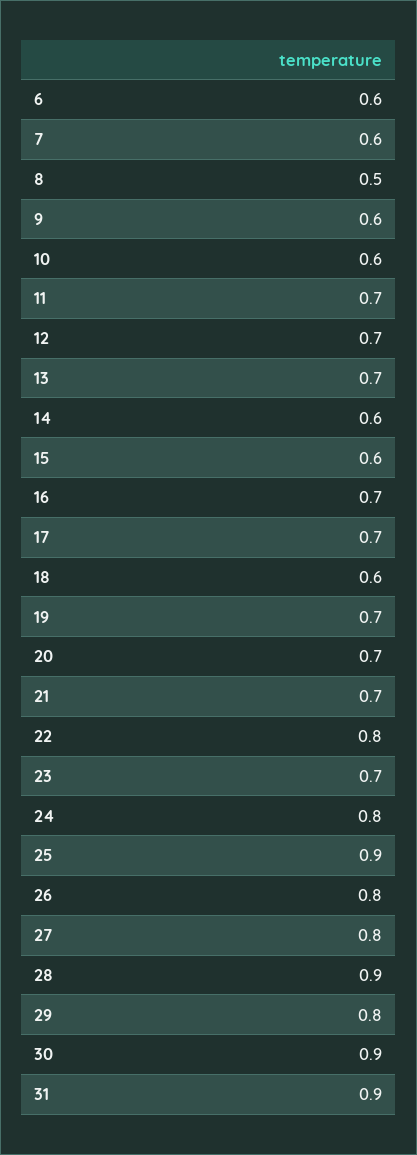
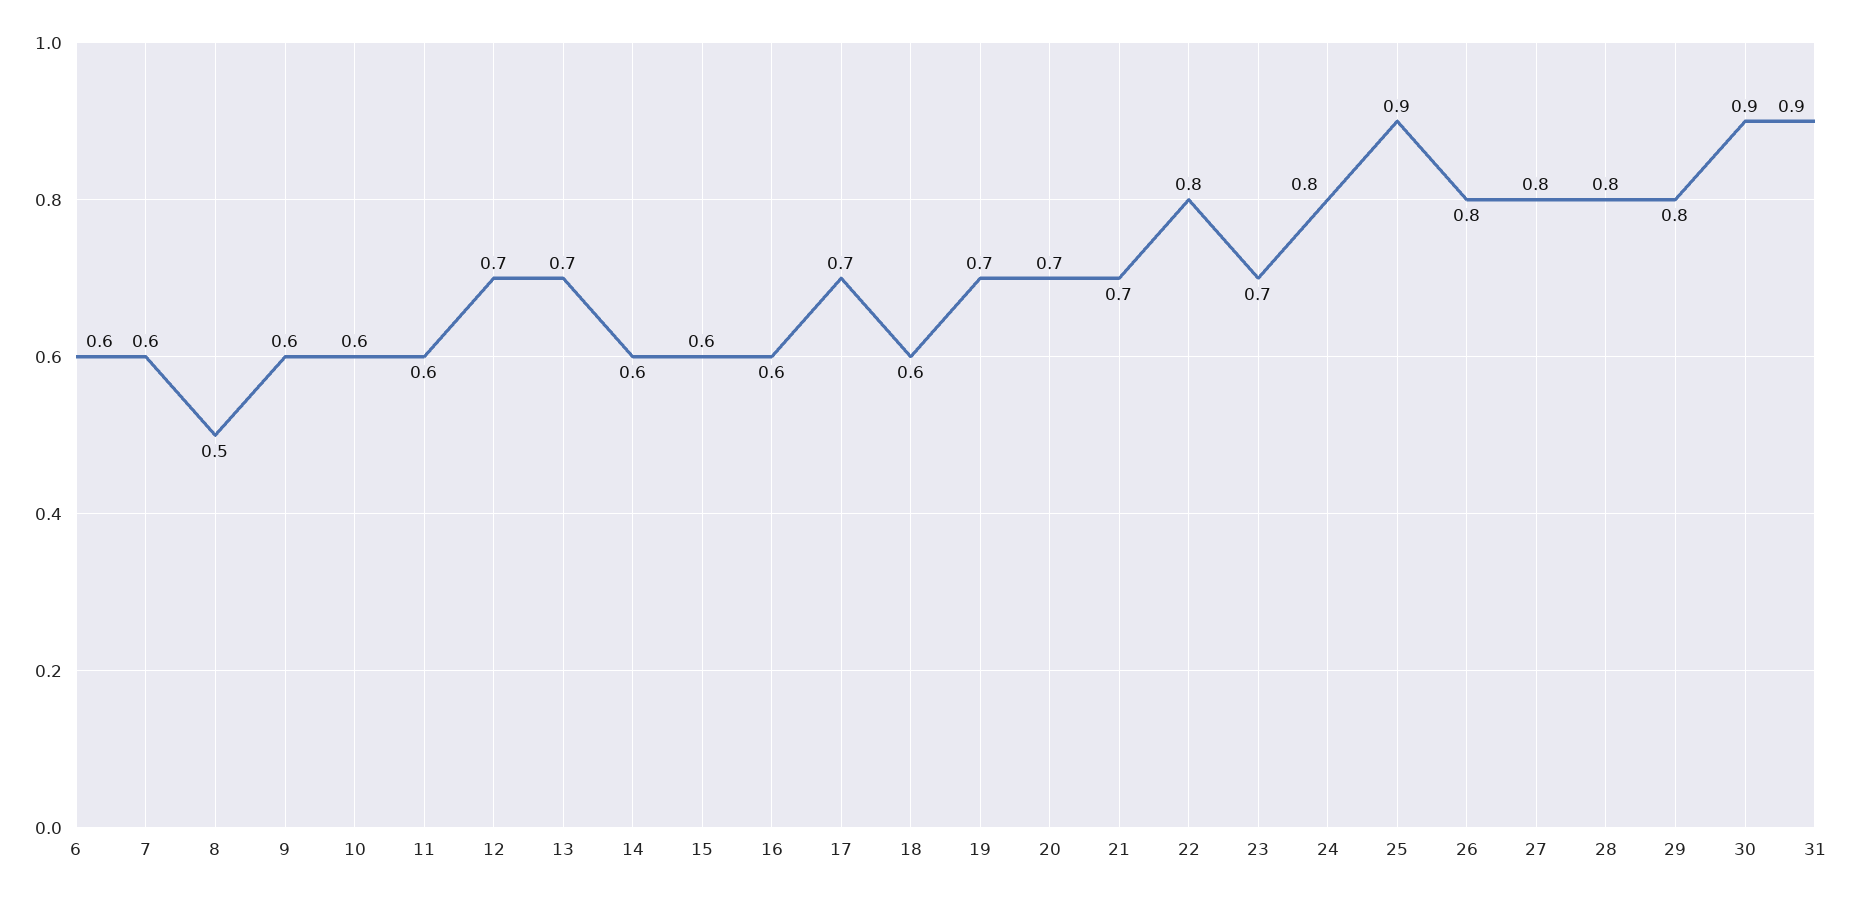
11: 0.7 -> 0.6
16: 0.7 -> 0.6
28: 0.9 -> 0.8

